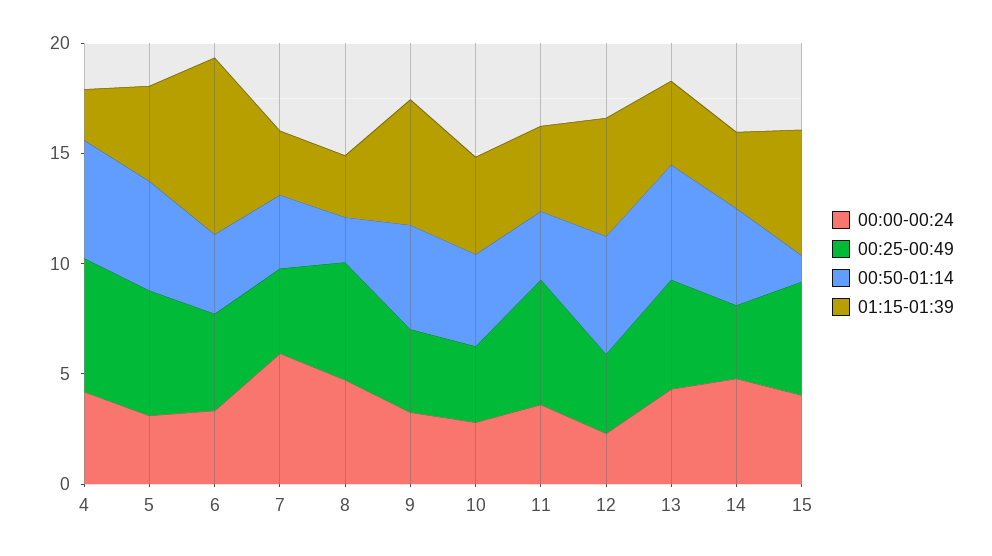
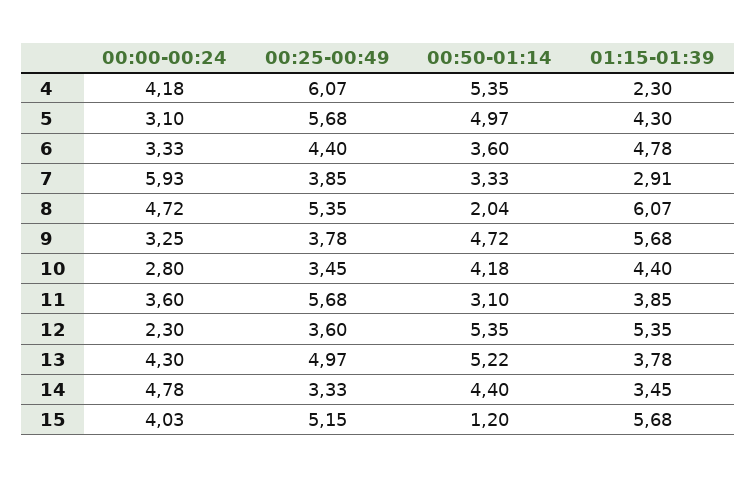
01:15-01:39, 6: 8 -> 4.78
01:15-01:39, 8: 3 -> 6.07

